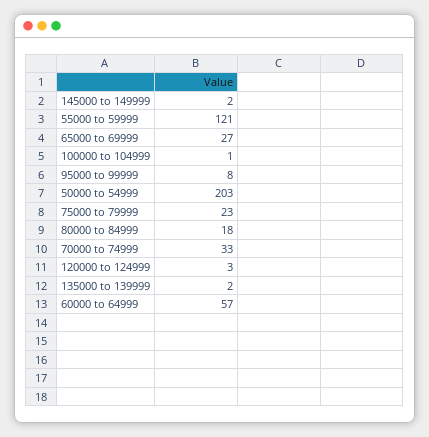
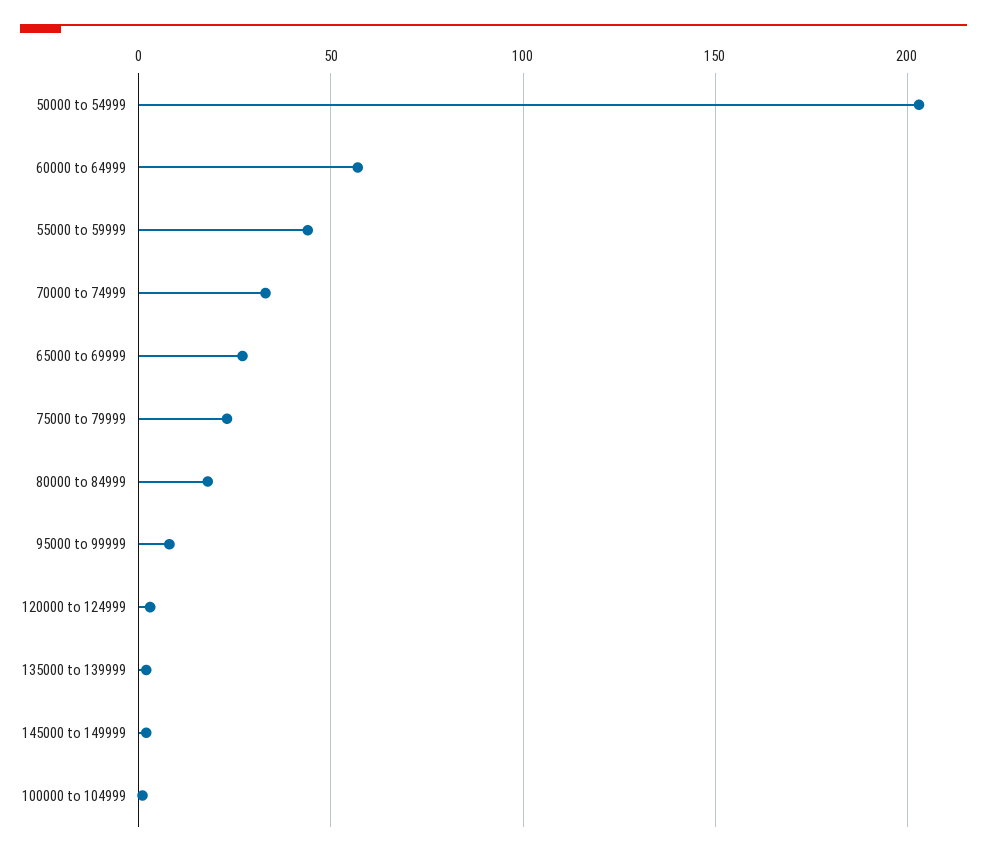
55000 to 59999: 121 -> 45

